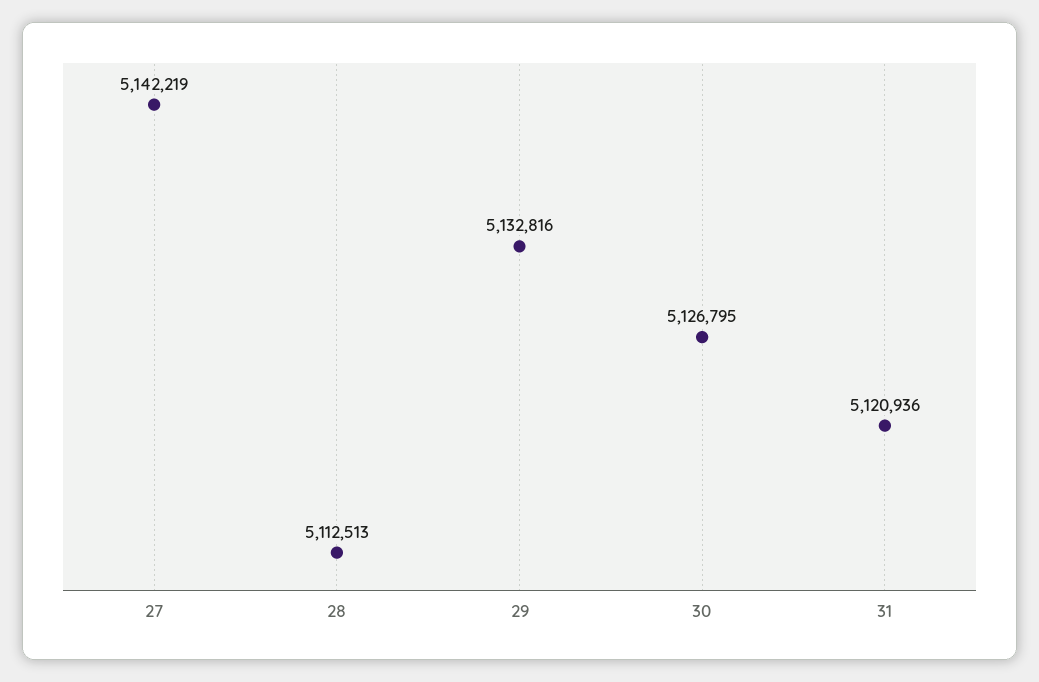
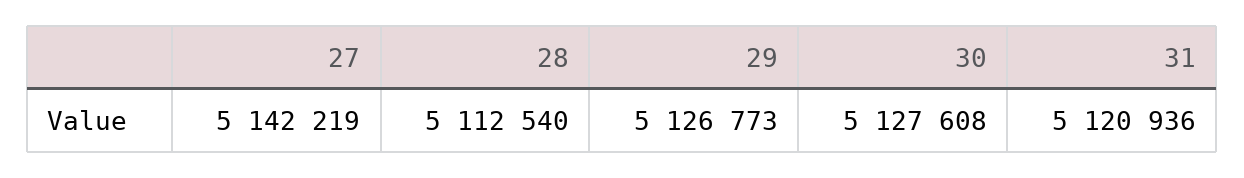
28: 5112513 -> 5112540
29: 5132816 -> 5126773
30: 5126795 -> 5127608

